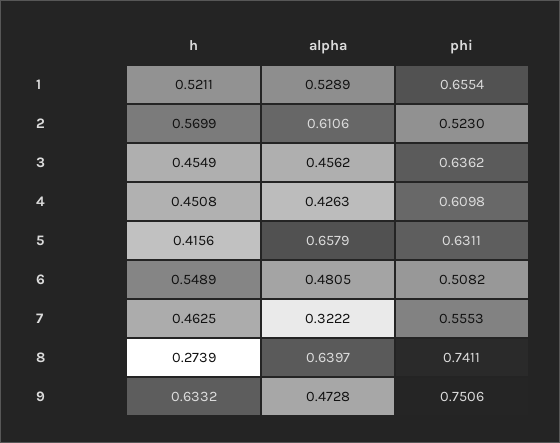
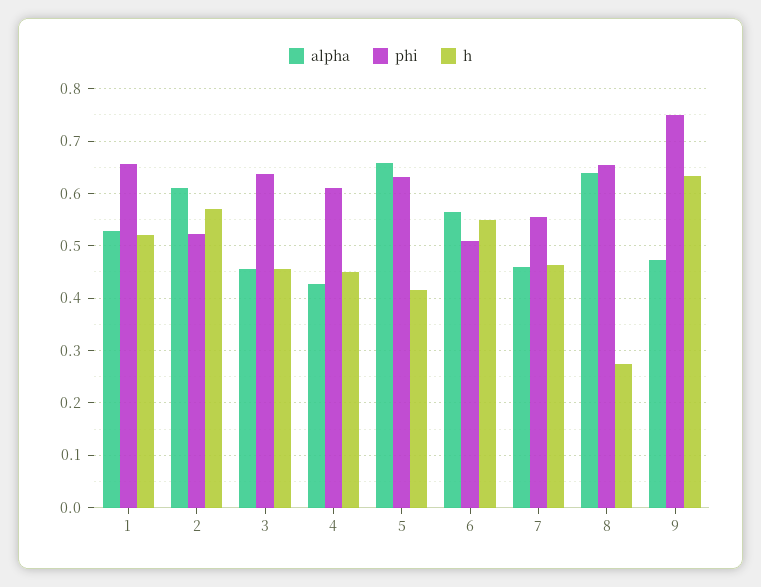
alpha, 6: 0.4805 -> 0.56
alpha, 7: 0.3222 -> 0.46
phi, 8: 0.7411 -> 0.66

